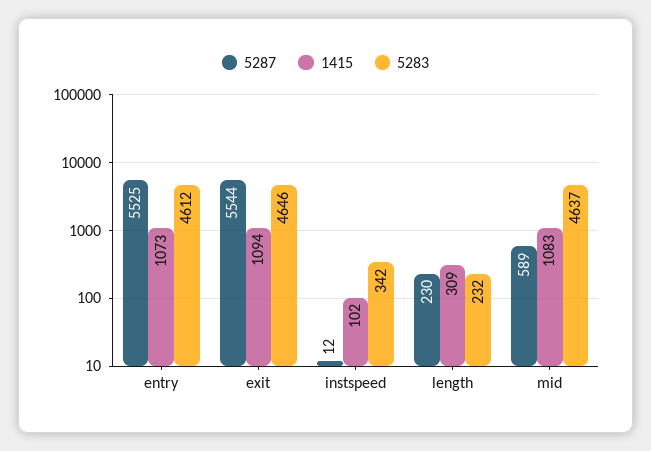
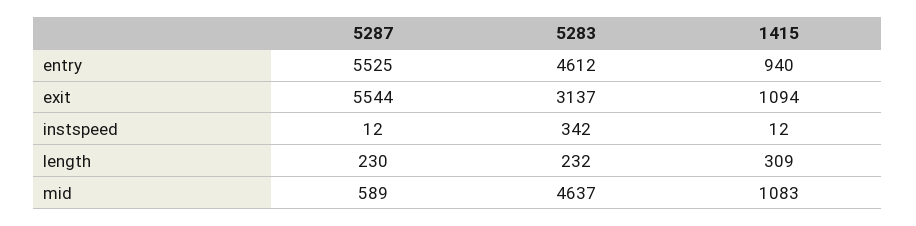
1415, entry: 1073 -> 940
5283, exit: 4646 -> 3137
1415, instspeed: 102 -> 12

